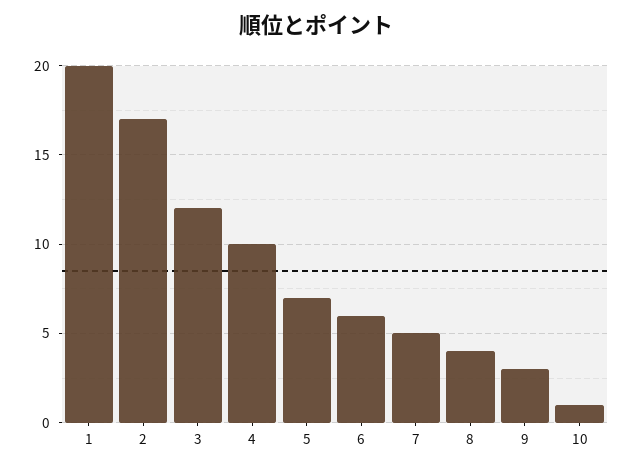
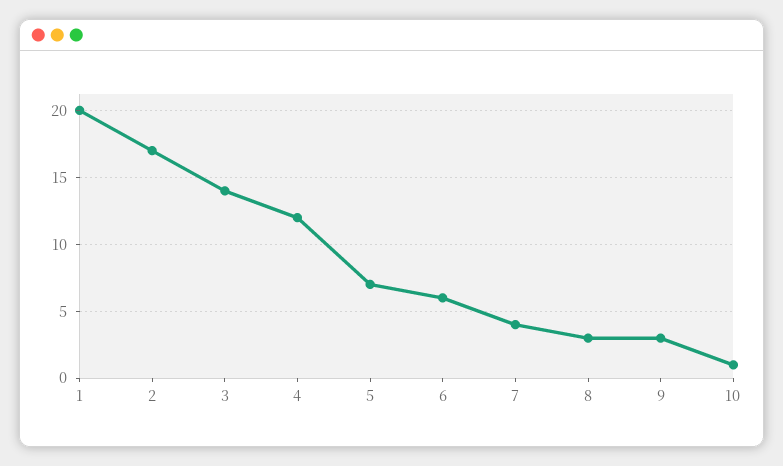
3: 12 -> 14
4: 10 -> 12
7: 5 -> 4
8: 4 -> 3

